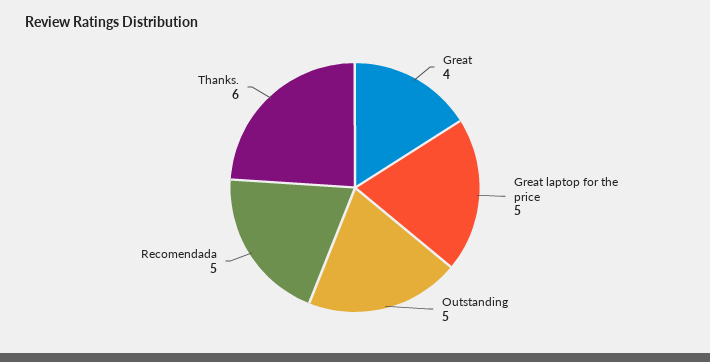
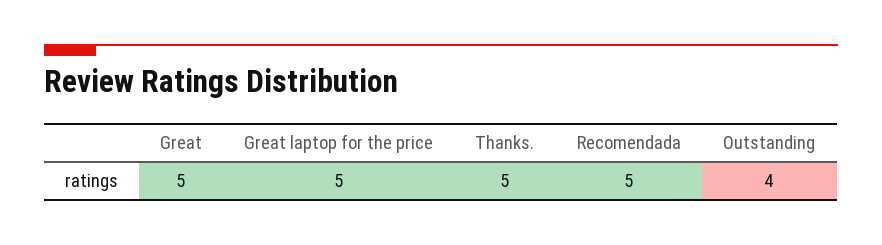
Great: 4 -> 5
Outstanding: 5 -> 4
Thanks.: 6 -> 5

